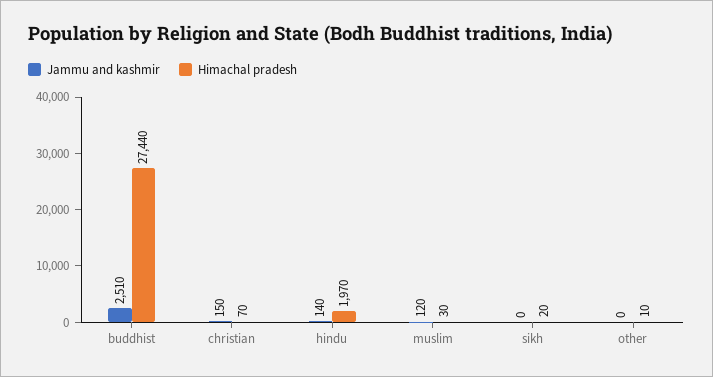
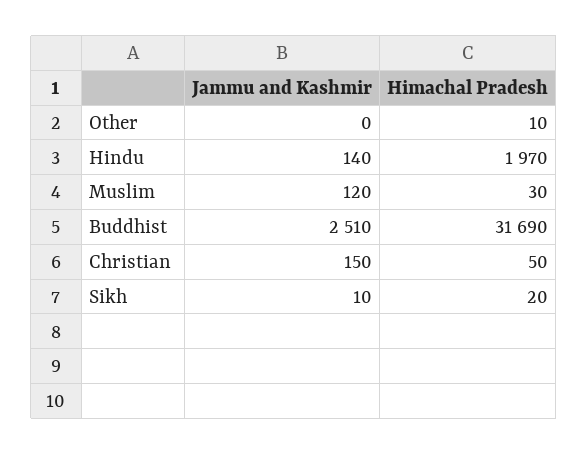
Himachal pradesh, buddhist: 27440 -> 31690
Himachal pradesh, christian: 70 -> 50
Jammu and kashmir, sikh: 0 -> 10

